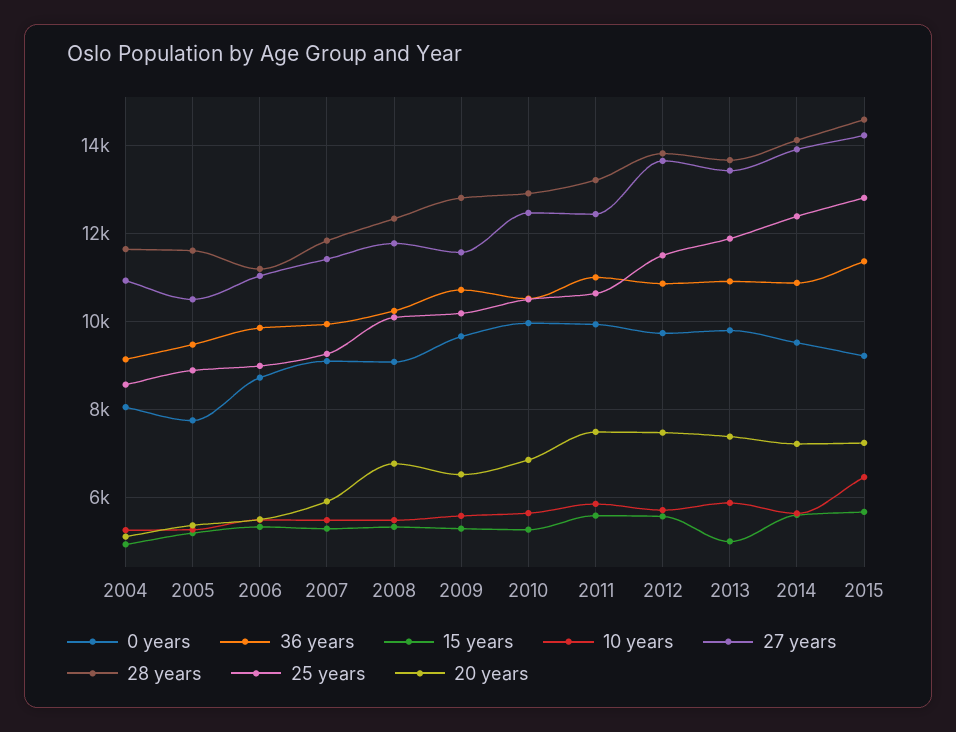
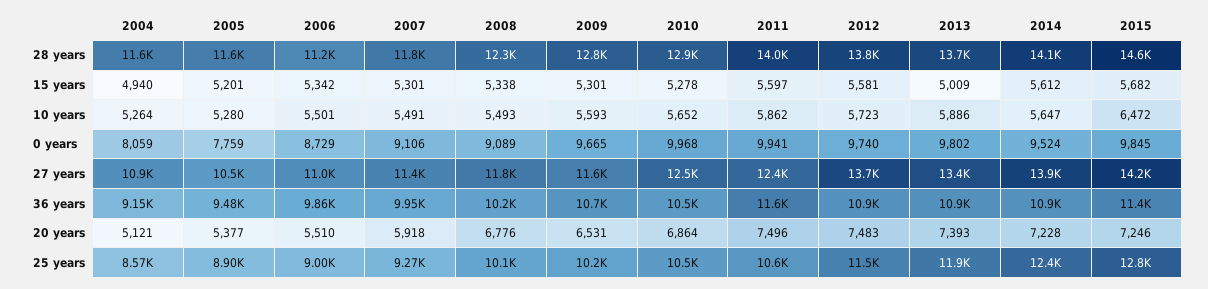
36 years, 2011: 11000 -> 11600
28 years, 2011: 13200 -> 14000
0 years, 2015: 9200 -> 9845

